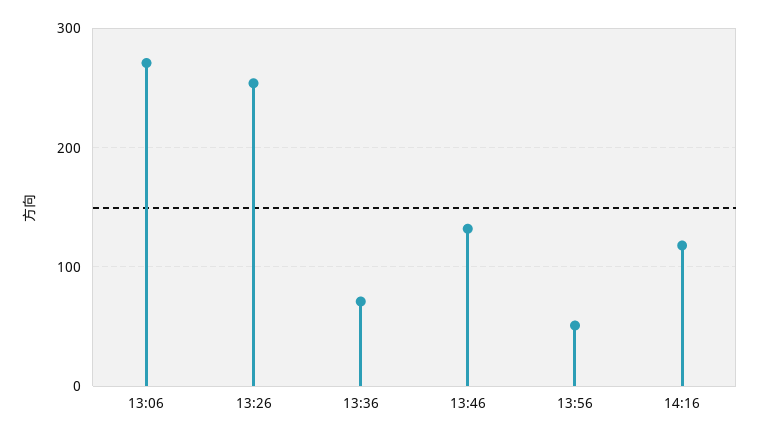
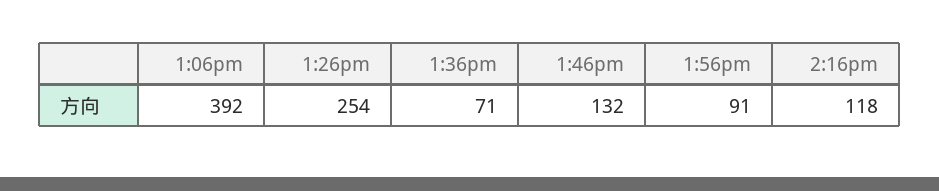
13:06: 270 -> 392
13:56: 50 -> 91

